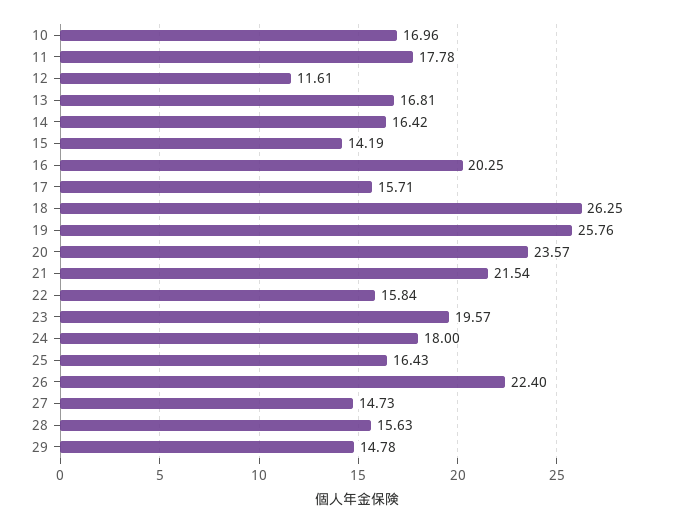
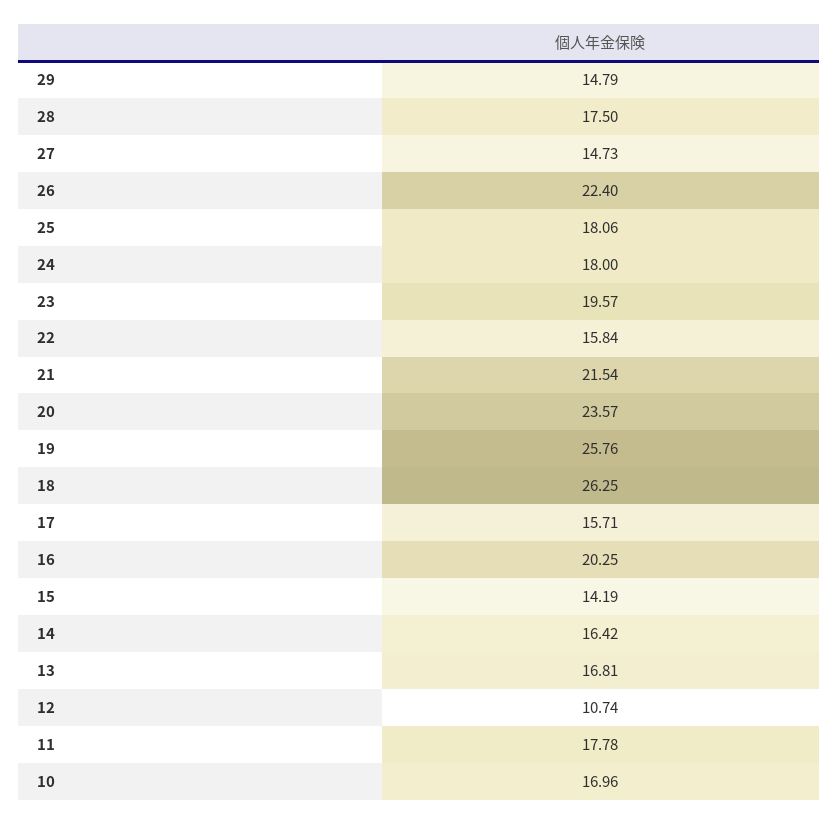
12: 11.61 -> 10.74
25: 16.43 -> 18.06
28: 15.63 -> 17.5
29: 14.78 -> 14.79

